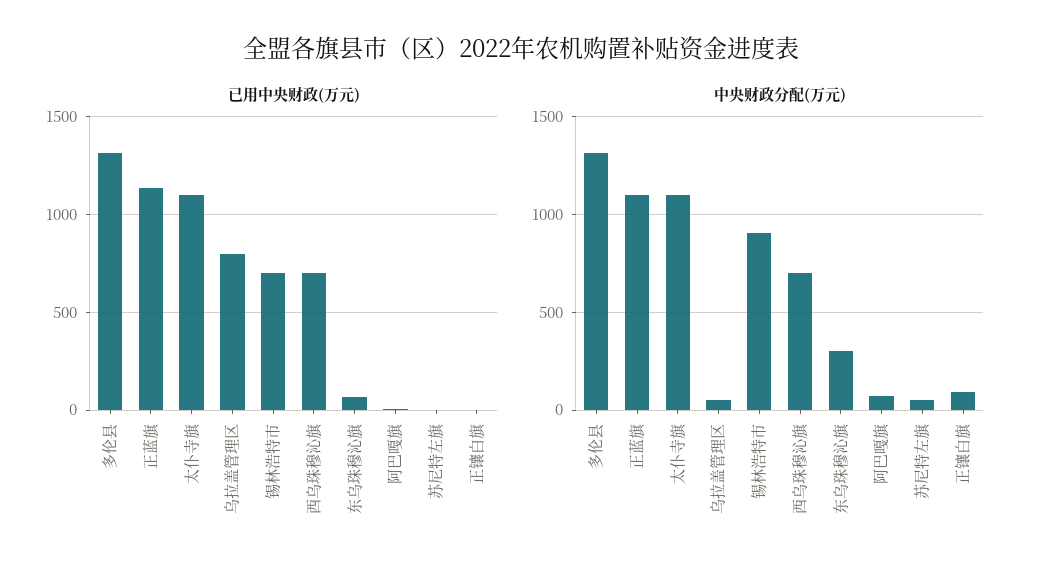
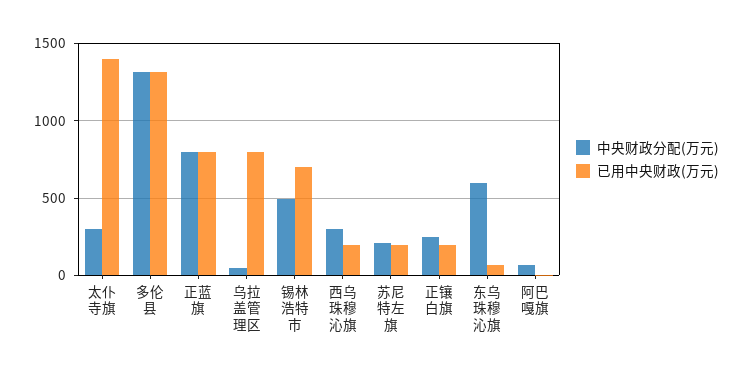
已用中央财政(万元), 正蓝旗: 1150 -> 800
已用中央财政(万元), 太仆寺旗: 1100 -> 1400
已用中央财政(万元), 西乌珠穆沁旗: 700 -> 200
已用中央财政(万元), 苏尼特左旗: 0 -> 200
已用中央财政(万元), 正镶白旗: 0 -> 200
中央财政分配(万元), 正蓝旗: 1100 -> 800
中央财政分配(万元), 太仆寺旗: 1100 -> 300
中央财政分配(万元), 锡林浩特市: 900 -> 500
中央财政分配(万元), 西乌珠穆沁旗: 700 -> 300
中央财政分配(万元), 东乌珠穆沁旗: 300 -> 600
中央财政分配(万元), 苏尼特左旗: 50 -> 200
中央财政分配(万元), 正镶白旗: 100 -> 250

